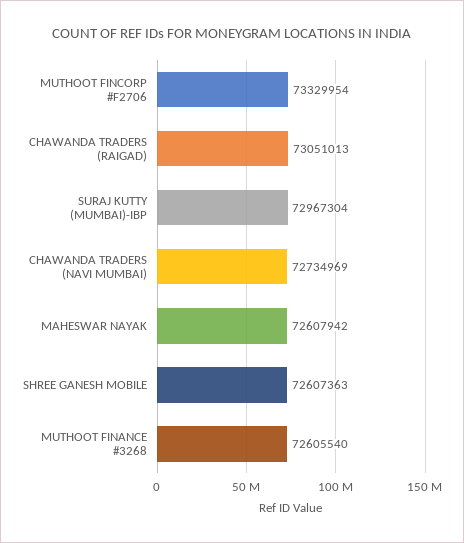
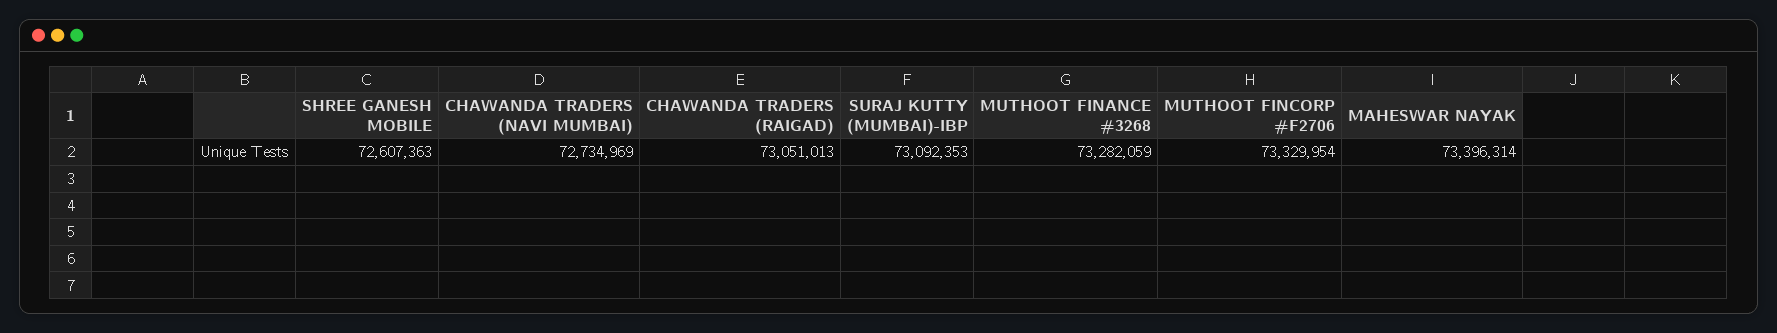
SURAJ KUTTY (MUMBAI)-IBP: 72967304 -> 73092353
MAHESWAR NAYAK: 72607942 -> 73396314
MUTHOOT FINANCE #3268: 72605540 -> 73282059

